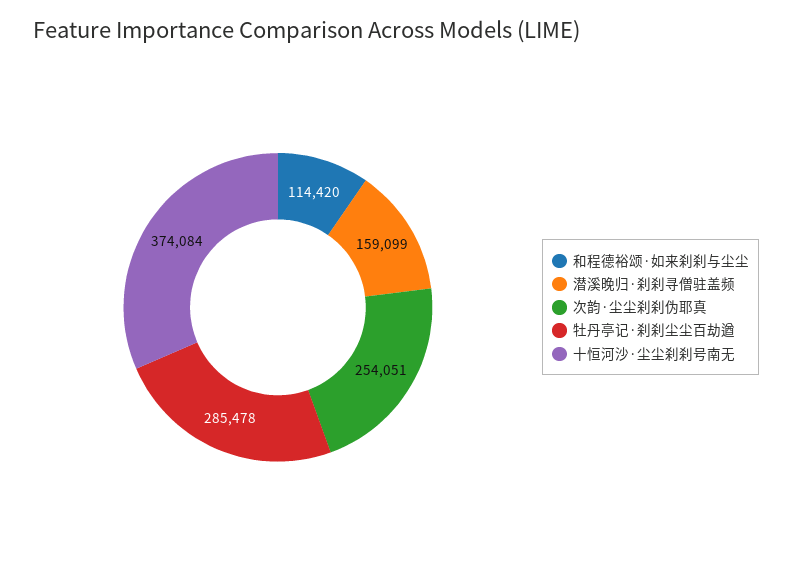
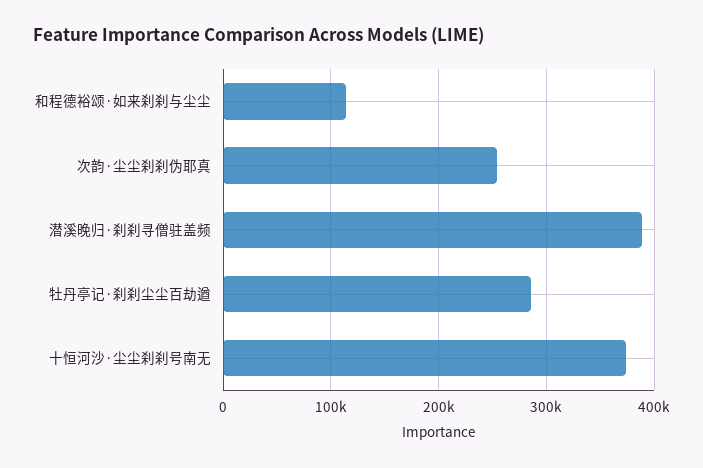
潜溪晚归·刹刹寻僧驻盖频: 159099 -> 390000

